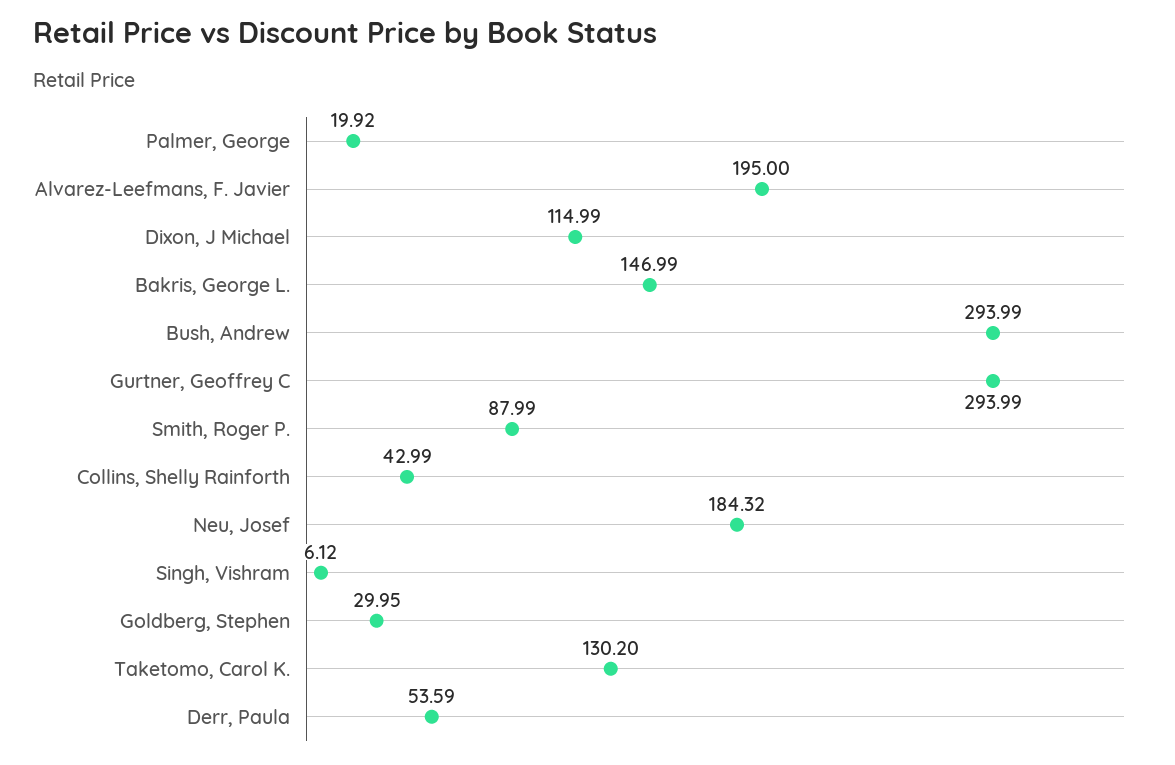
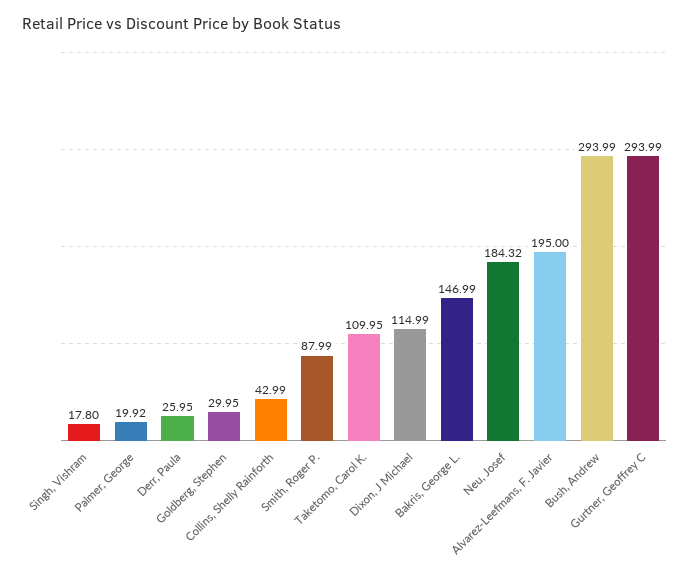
Singh, Vishram: 6.12 -> 17.8
Taketomo, Carol K.: 130.2 -> 109.95
Derr, Paula: 53.59 -> 25.95

